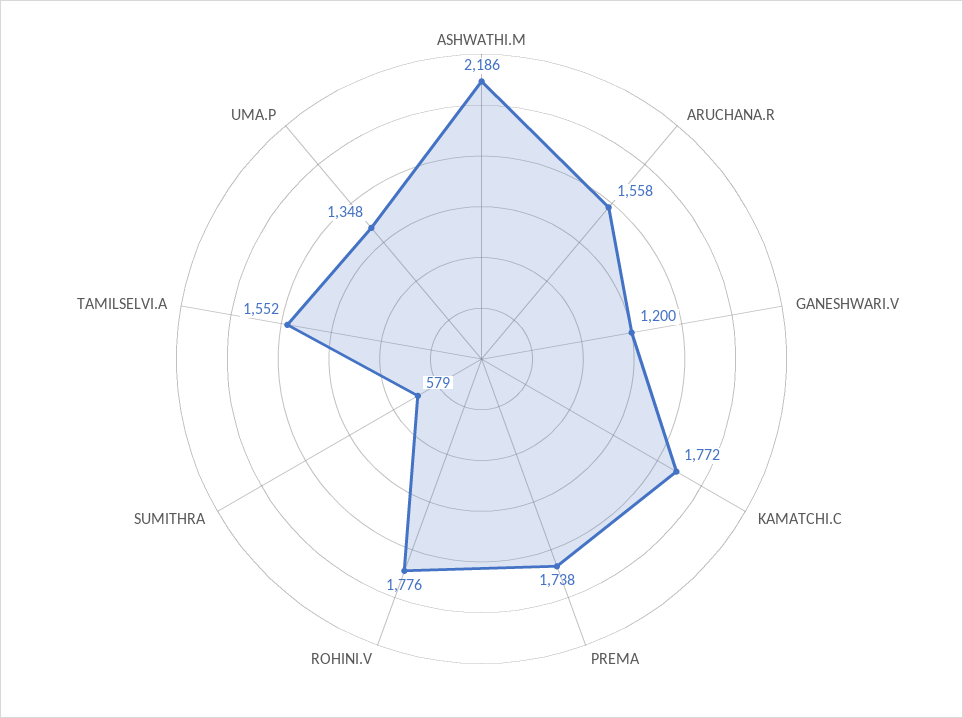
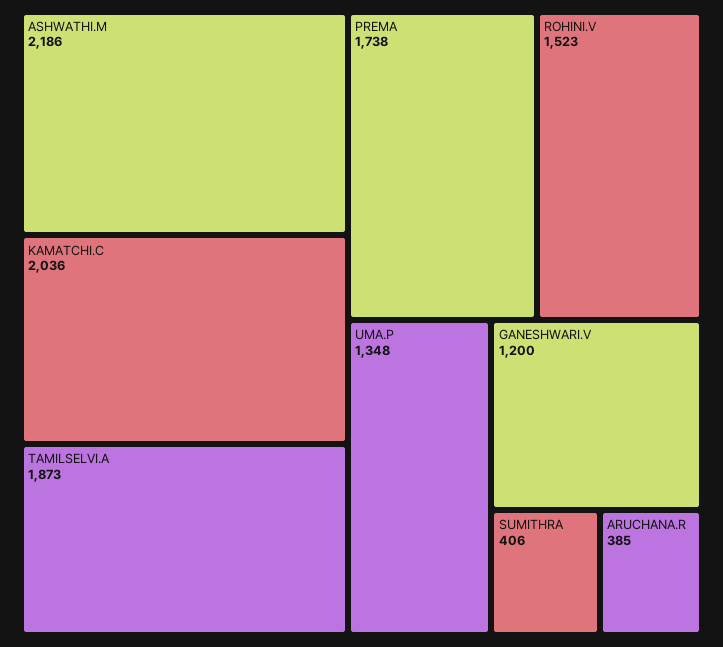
ARUCHANA.R: 1558 -> 385
KAMATCHI.C: 1772 -> 2036
ROHINI.V: 1776 -> 1523
SUMITHRA: 579 -> 406
TAMILSELVI.A: 1552 -> 1873

